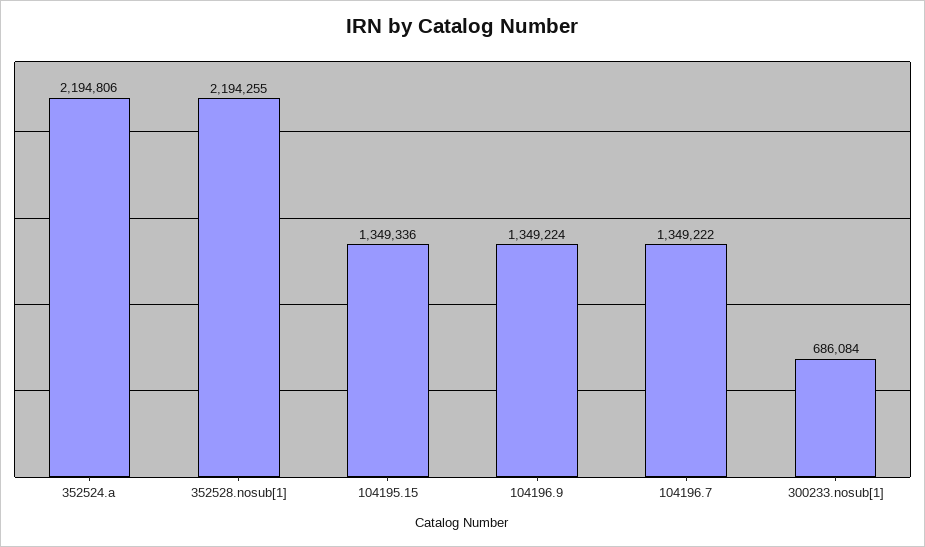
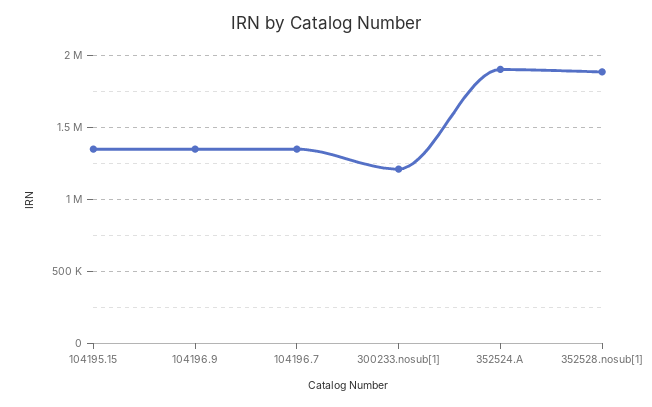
352524.a: 2194806 -> 1900000
352528.nosub[1]: 2194255 -> 1900000
300233.nosub[1]: 686084 -> 1200000

